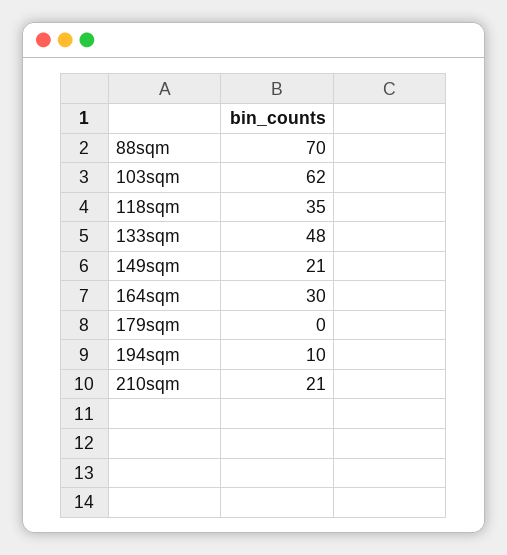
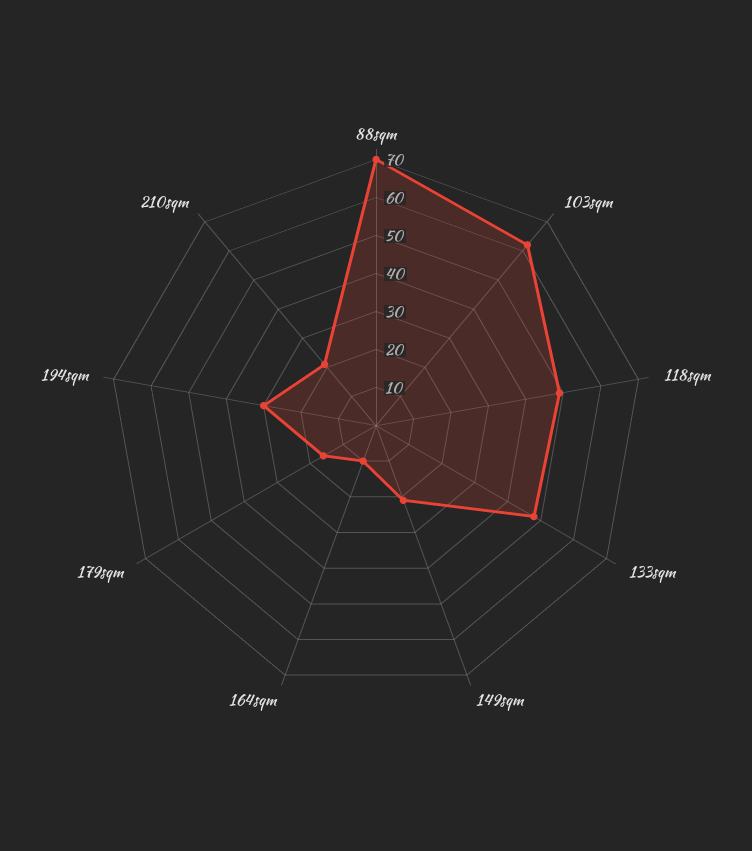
118sqm: 35 -> 50
164sqm: 30 -> 10
179sqm: 0 -> 15
194sqm: 10 -> 30

